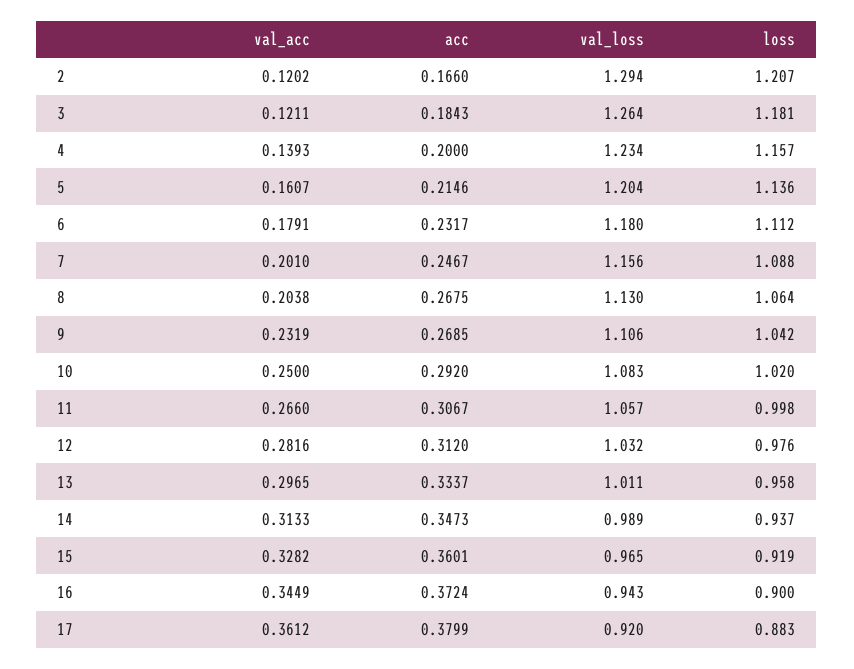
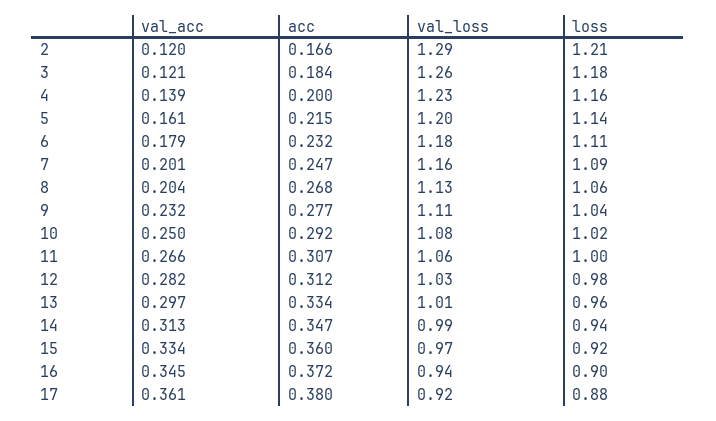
acc, 9: 0.2685 -> 0.277
val_acc, 15: 0.3282 -> 0.334

